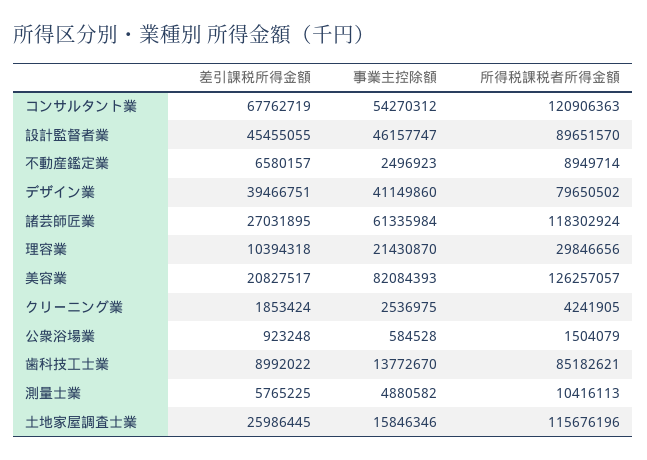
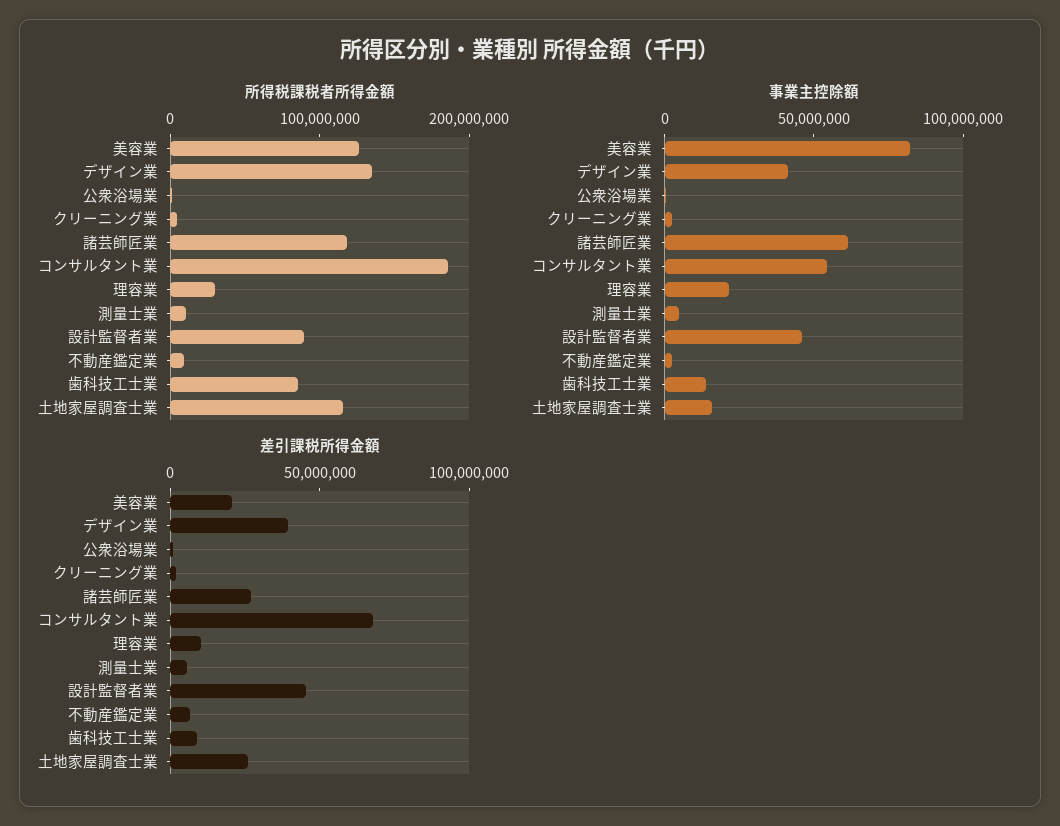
所得税課税者所得金額, コンサルタント業: 120906363 -> 180000000
所得税課税者所得金額, デザイン業: 79650502 -> 140000000

